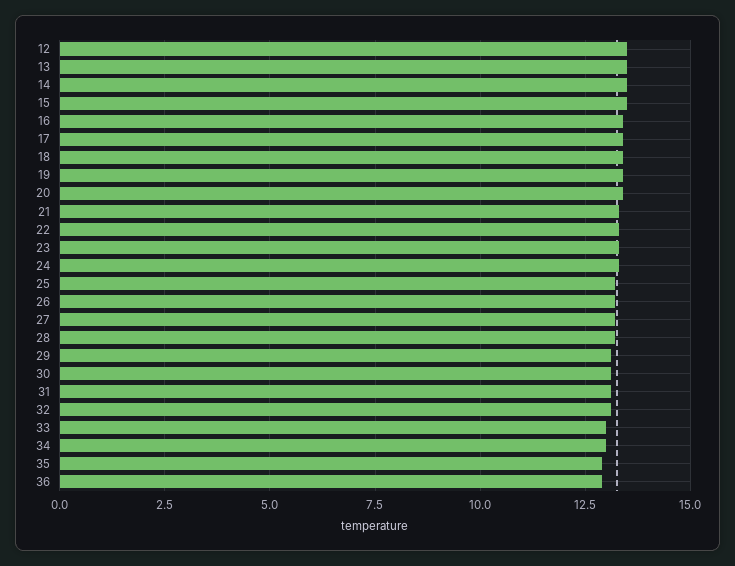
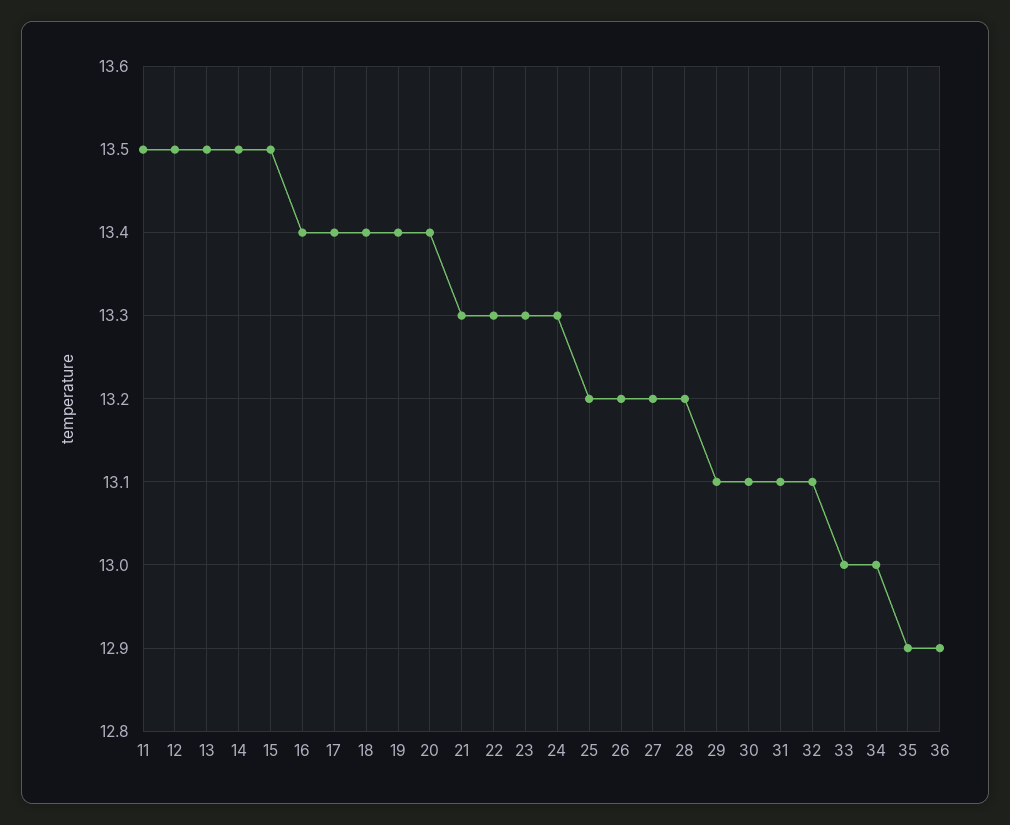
11: none -> 13.5

